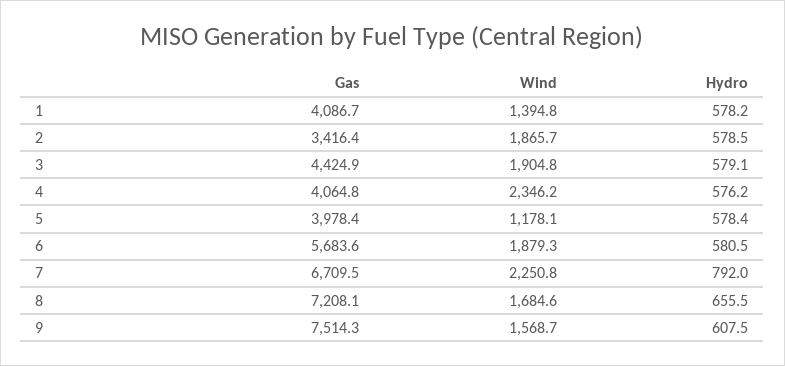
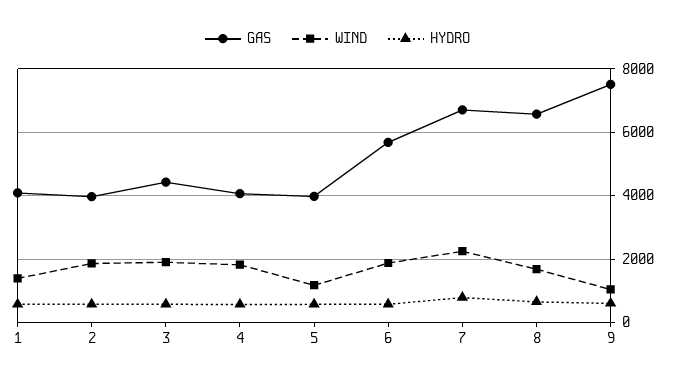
Gas, 2: 3416.4 -> 4000
Wind, 4: 2346.2 -> 1800
Gas, 8: 7208.1 -> 6600
Wind, 9: 1568.7 -> 1000

